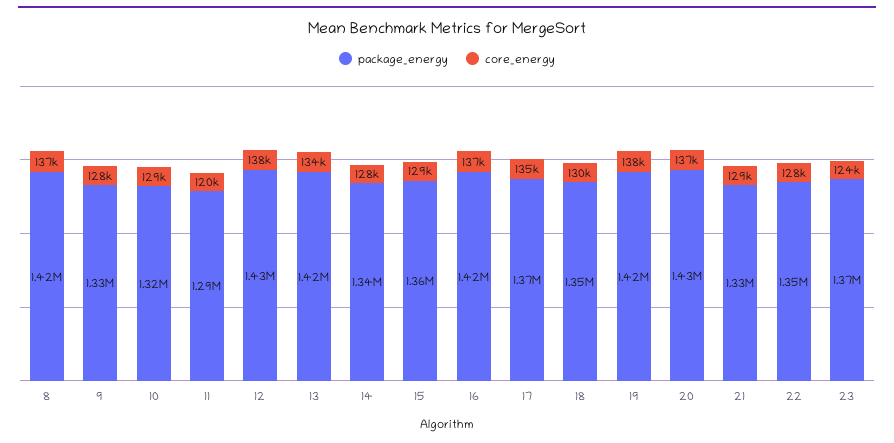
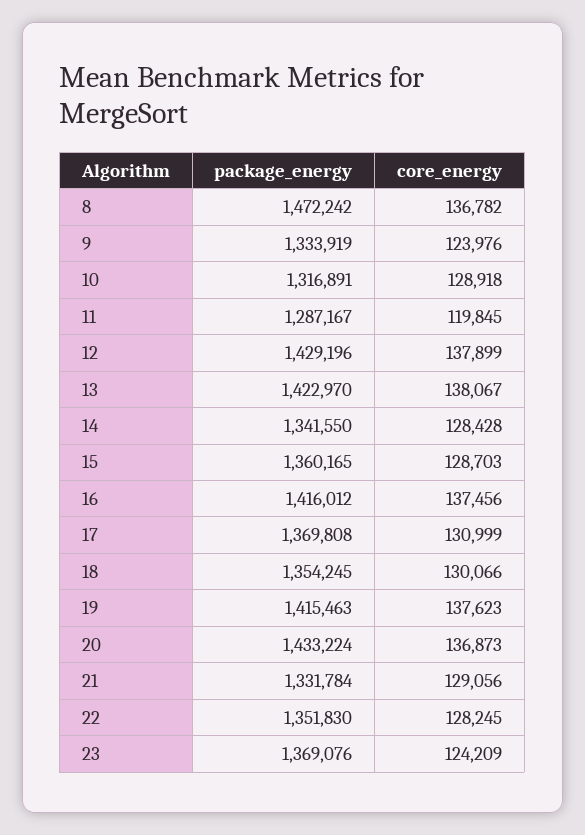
package_energy, 8: 1420000 -> 1472242
core_energy, 9: 128000 -> 123976
core_energy, 13: 134000 -> 138067
core_energy, 17: 135000 -> 130999

